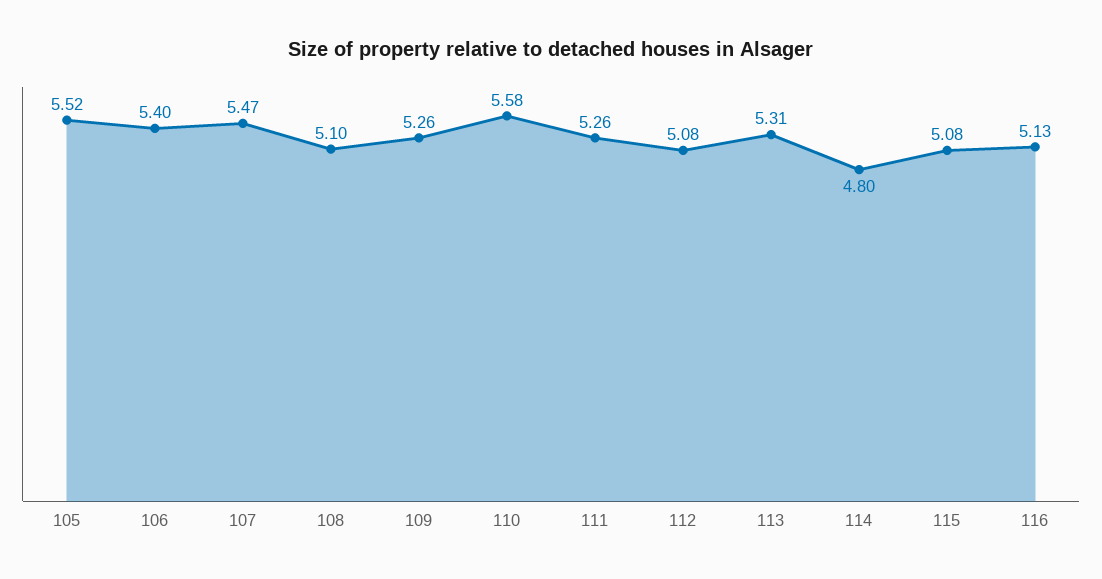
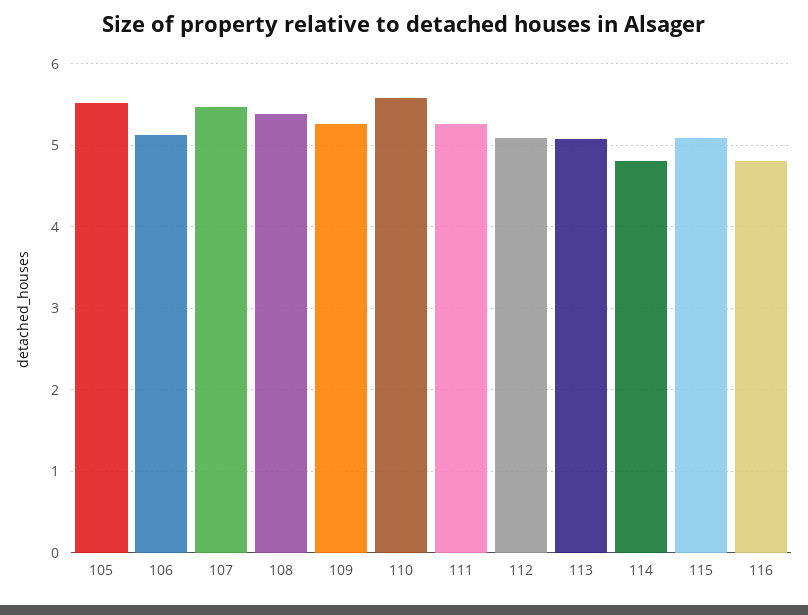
106: 5.4 -> 5.1
108: 5.1 -> 5.4
113: 5.31 -> 5.1
116: 5.13 -> 4.8

